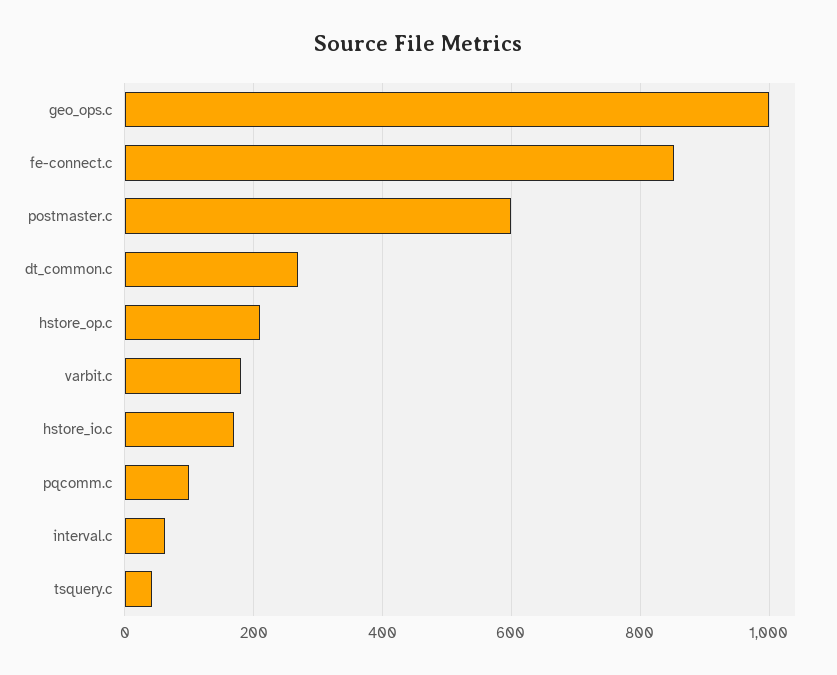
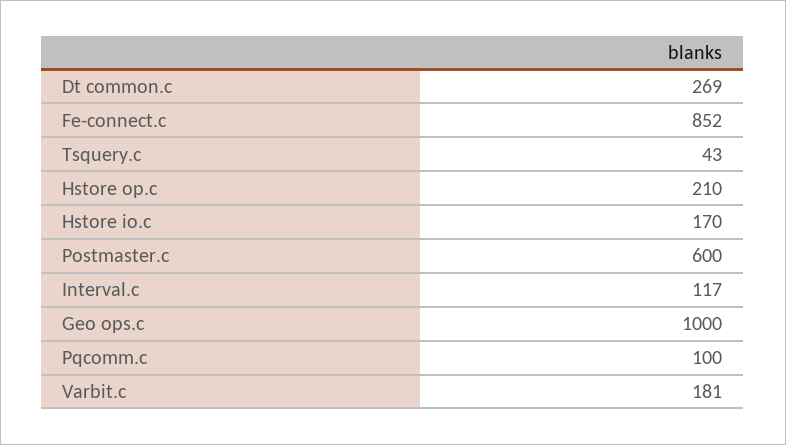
interval.c: 60 -> 117

